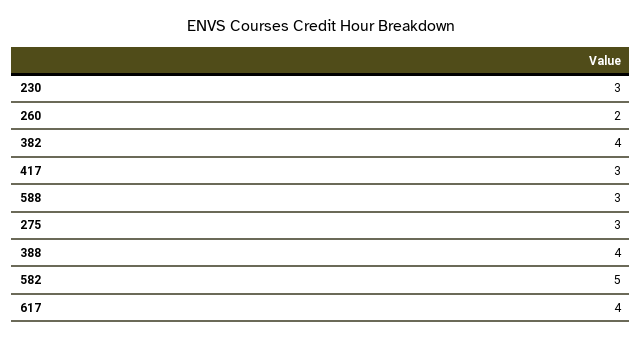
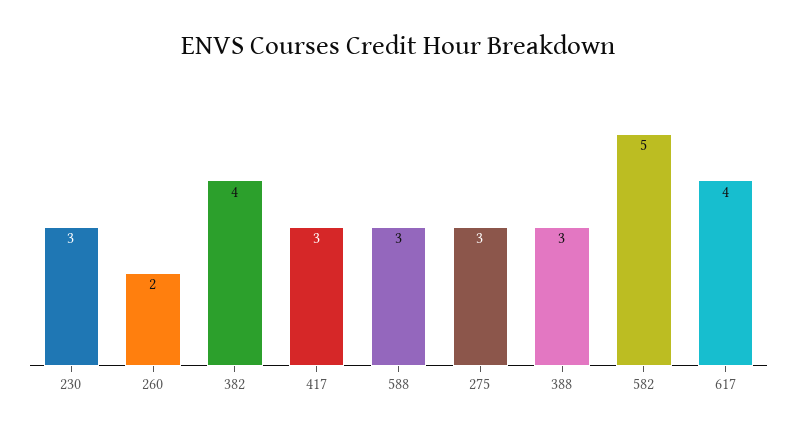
388: 4 -> 3

